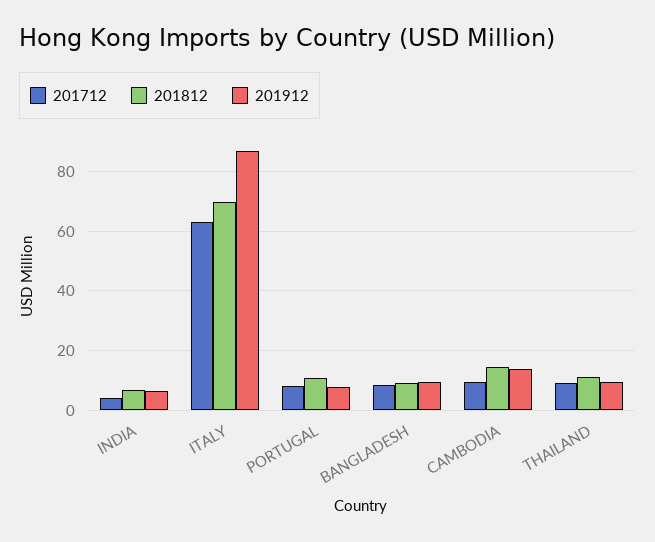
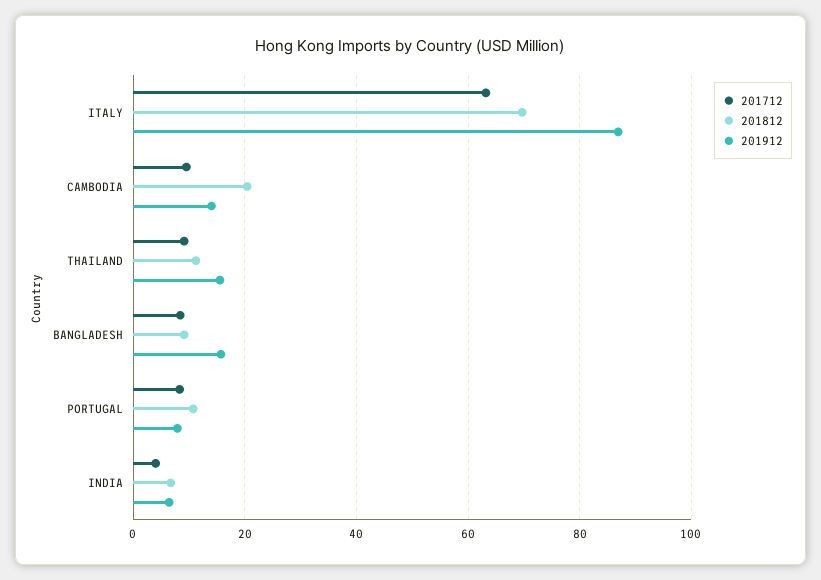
201912, BANGLADESH: 10 -> 16
201812, CAMBODIA: 15 -> 20
201912, THAILAND: 10 -> 16

